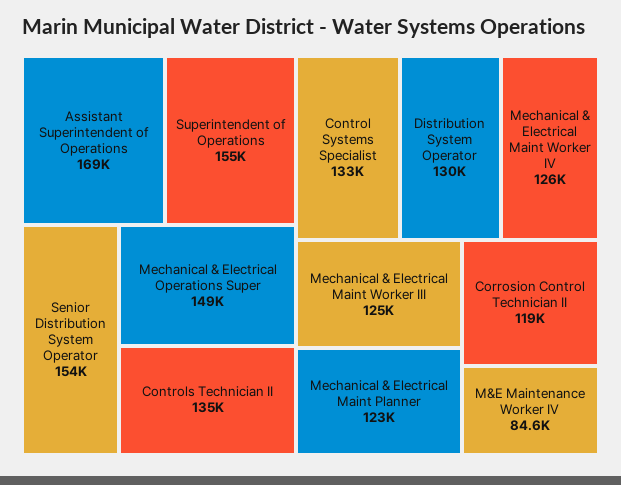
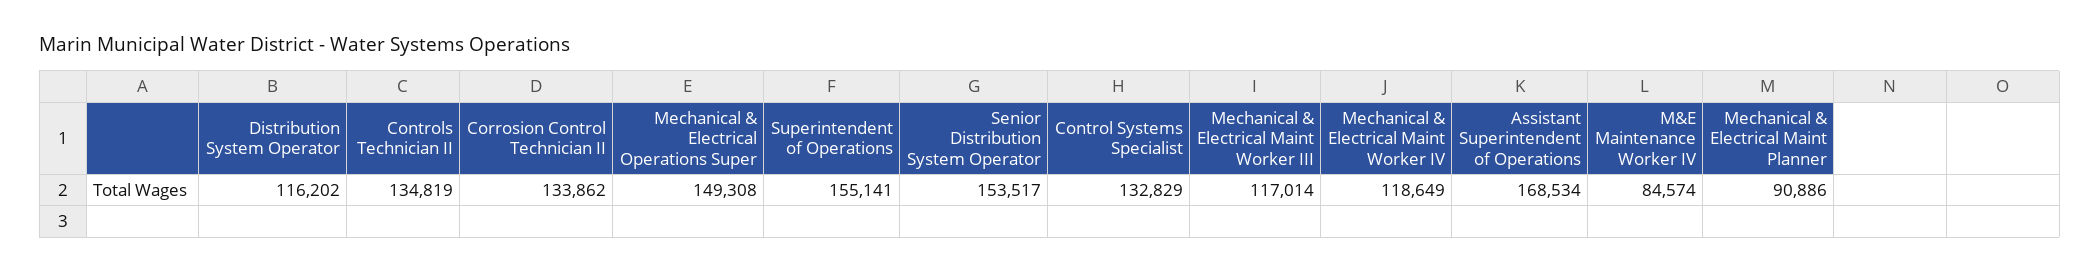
Distribution System Operator: 130000 -> 116202
Mechanical & Electrical Maint Worker IV: 126000 -> 118649
Mechanical & Electrical Maint Worker III: 125000 -> 117014
Mechanical & Electrical Maint Planner: 123000 -> 90886
Corrosion Control Technician II: 119000 -> 133862

